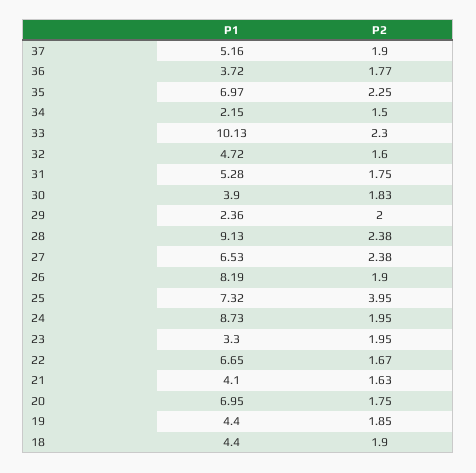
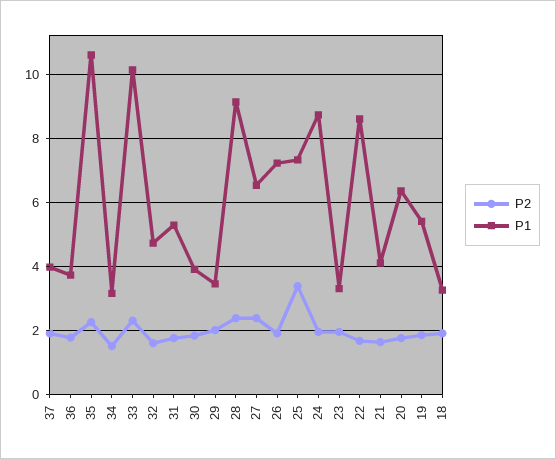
P1, 37: 5.16 -> 4
P1, 35: 6.97 -> 10.6
P1, 34: 2.15 -> 3.2
P1, 29: 2.36 -> 3.4
P1, 26: 8.19 -> 7.2
P2, 25: 3.95 -> 3.4
P1, 22: 6.65 -> 8.6
P1, 20: 6.95 -> 6.4
P1, 19: 4.4 -> 5.4
P1, 18: 4.4 -> 3.2

